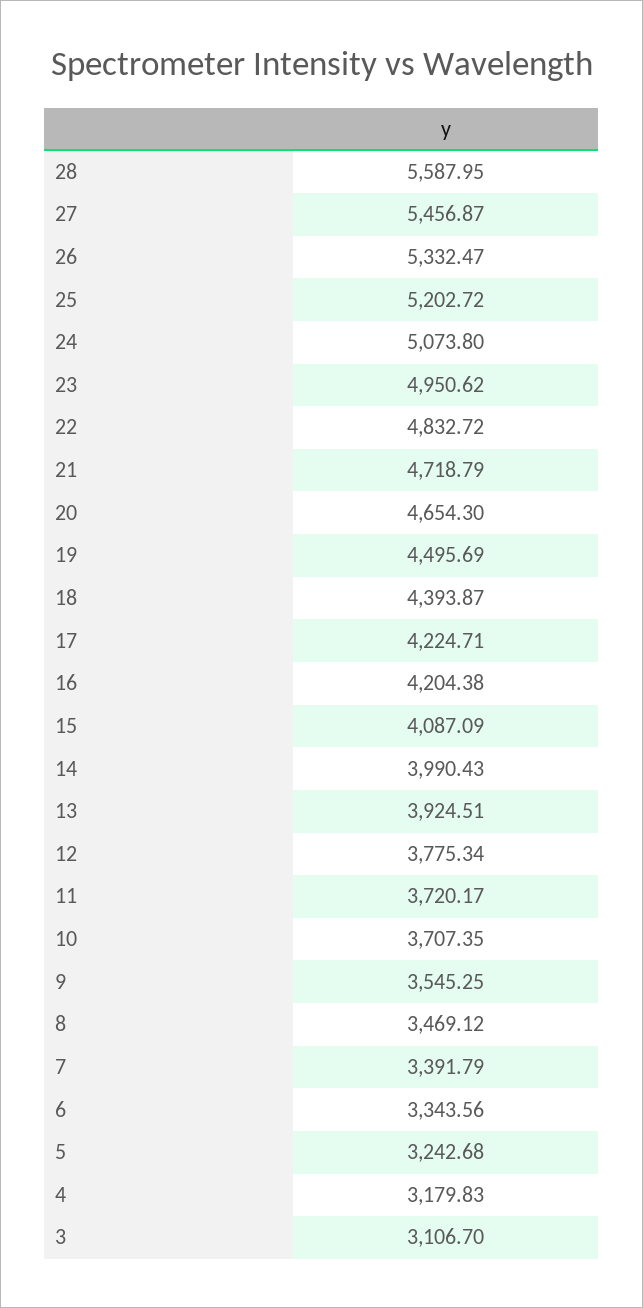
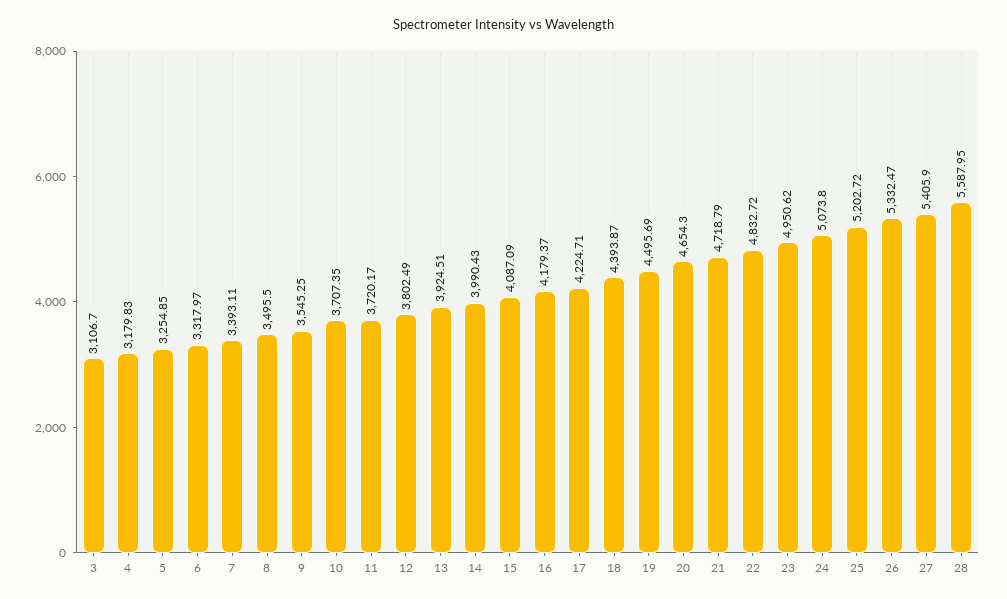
27: 5456.87 -> 5405.9
16: 4204.38 -> 4179.37
12: 3775.34 -> 3802.49
8: 3469.12 -> 3495.5
7: 3391.79 -> 3393.11
6: 3343.56 -> 3317.97
5: 3242.68 -> 3254.85

